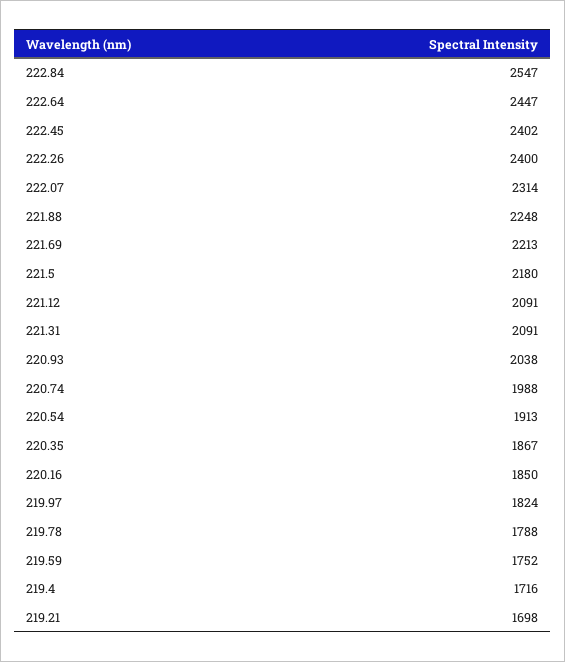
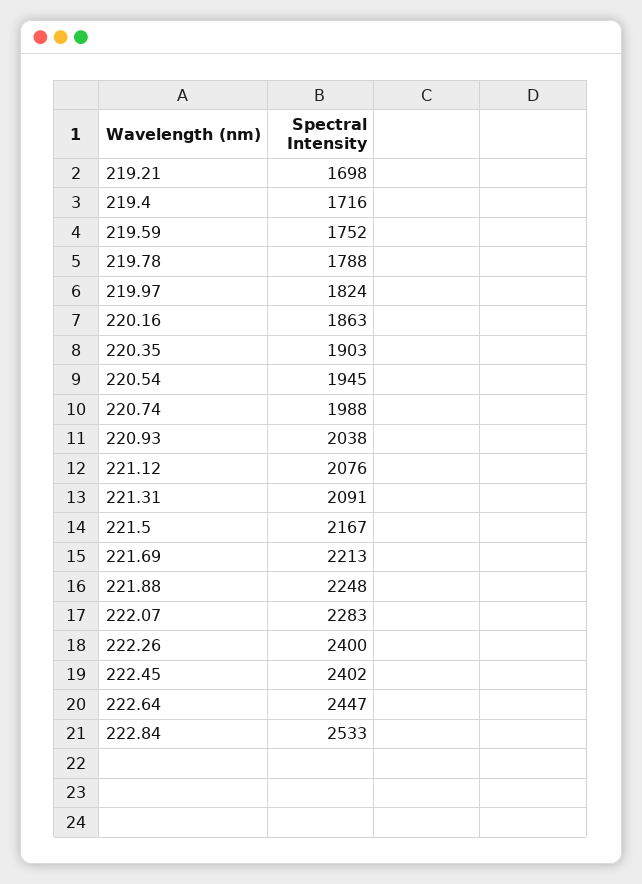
222.84: 2547 -> 2533
222.07: 2314 -> 2283
221.5: 2180 -> 2167
221.12: 2091 -> 2076
220.54: 1913 -> 1945
220.35: 1867 -> 1903
220.16: 1850 -> 1863

